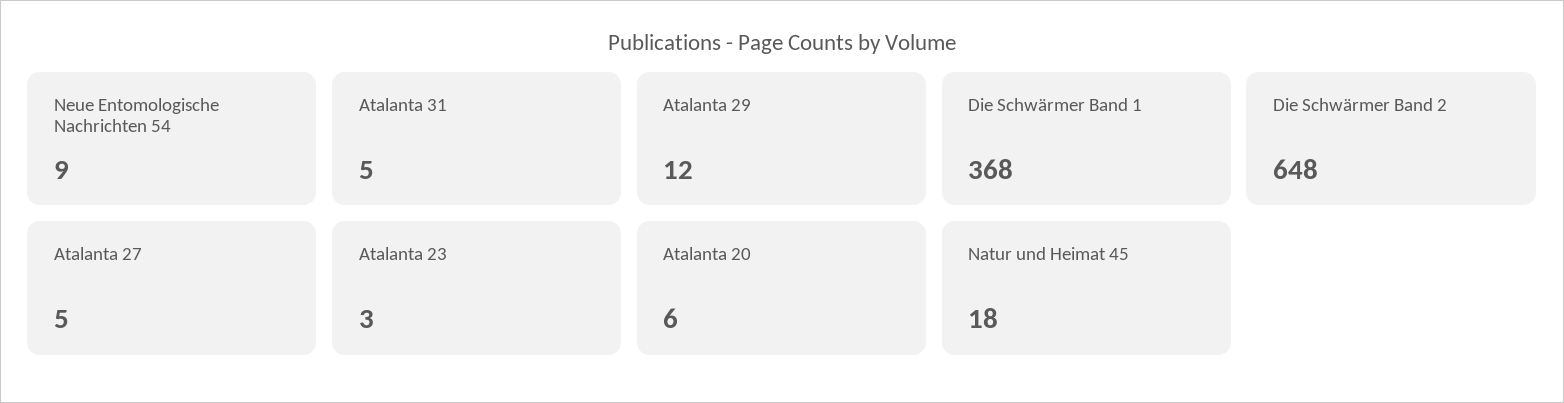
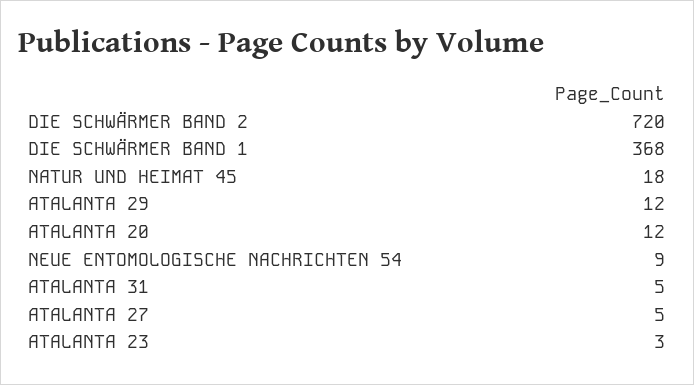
Die Schwärmer Band 2: 648 -> 720
Atalanta 20: 6 -> 12

